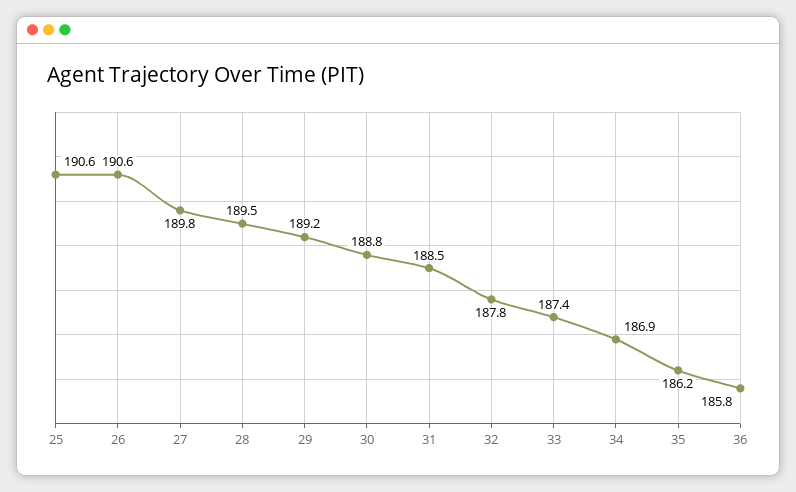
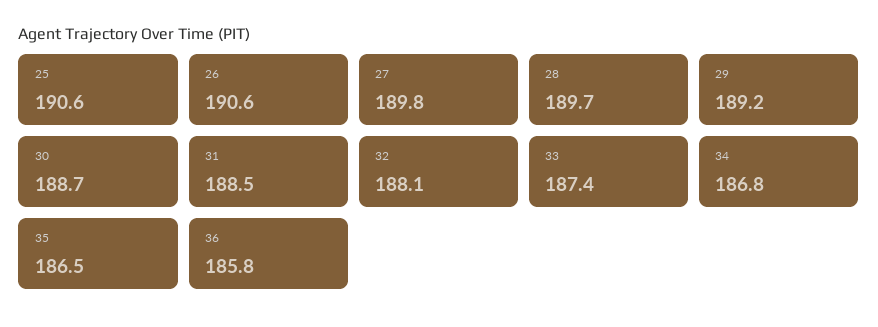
28: 189.5 -> 189.7
30: 188.8 -> 188.7
32: 187.8 -> 188.1
34: 186.9 -> 186.8
35: 186.2 -> 186.5

